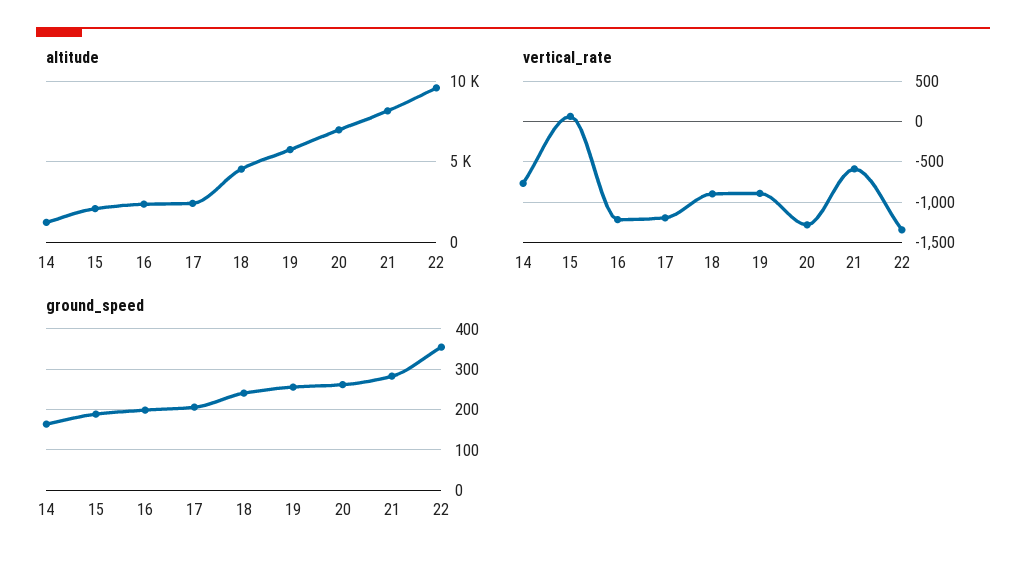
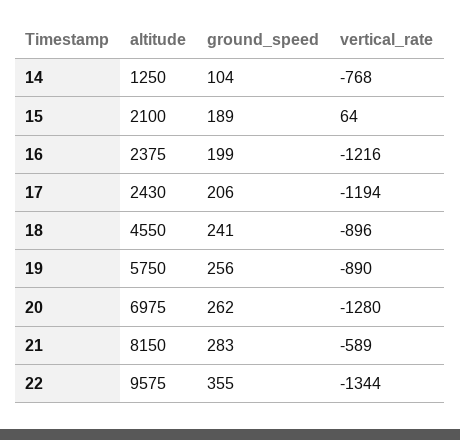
ground_speed, 14: 160 -> 104

